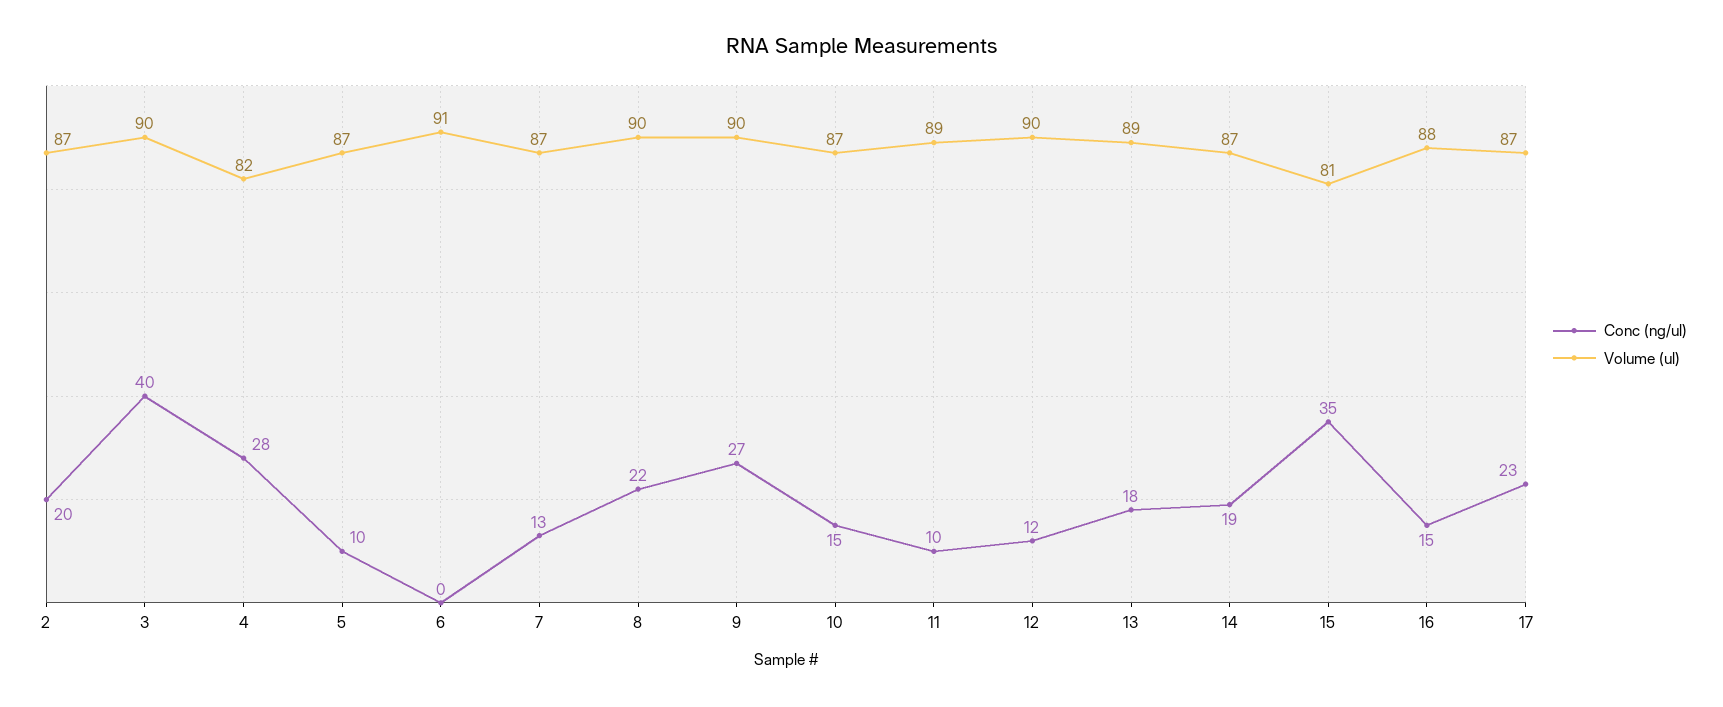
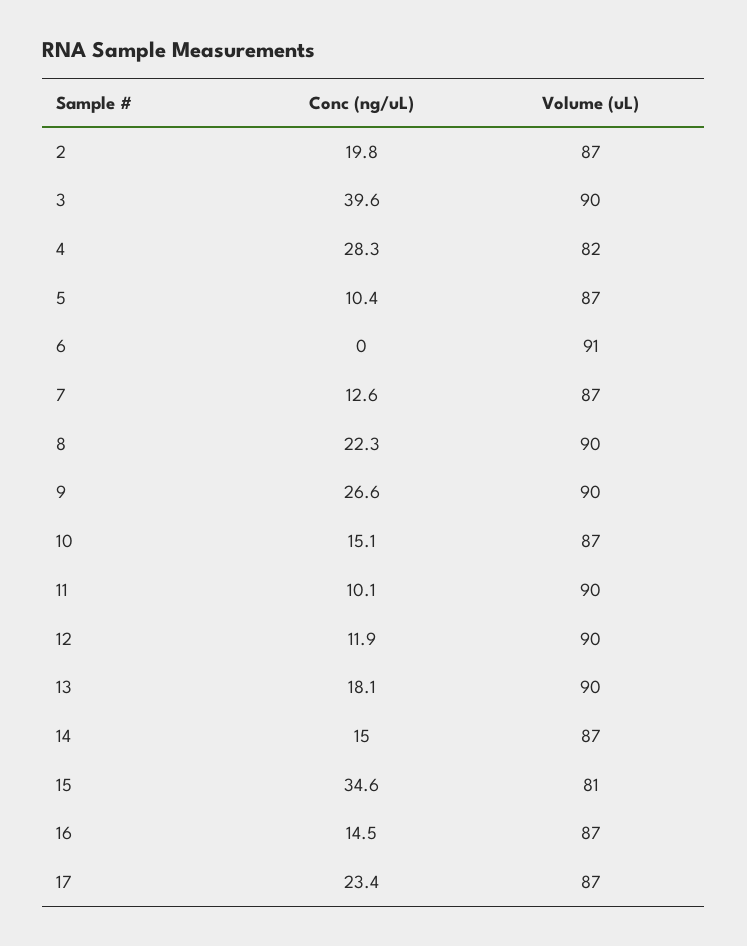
Volume (ul), 11: 89 -> 90
Volume (ul), 13: 89 -> 90
Conc (ng/ul), 14: 19 -> 15
Volume (ul), 16: 88 -> 87

